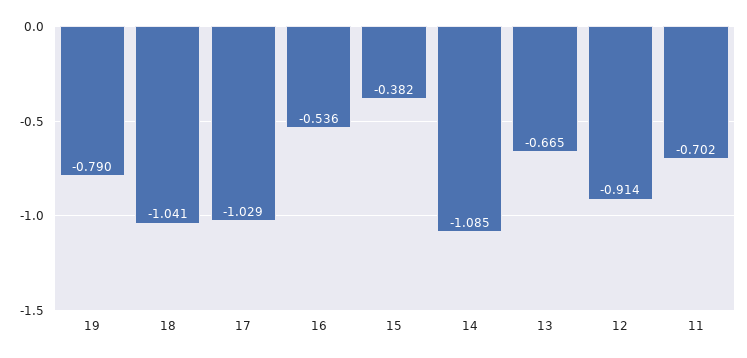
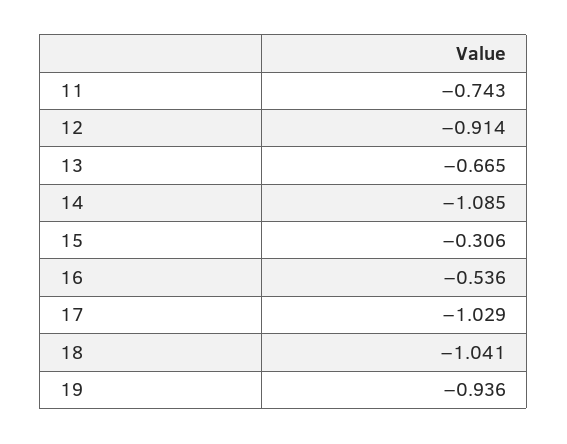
19: -0.79 -> -0.936
15: -0.382 -> -0.306
11: -0.702 -> -0.743

